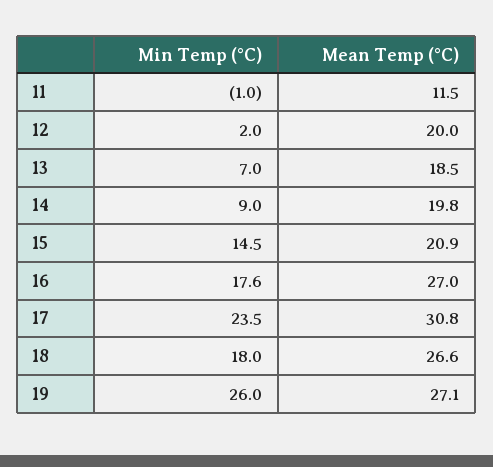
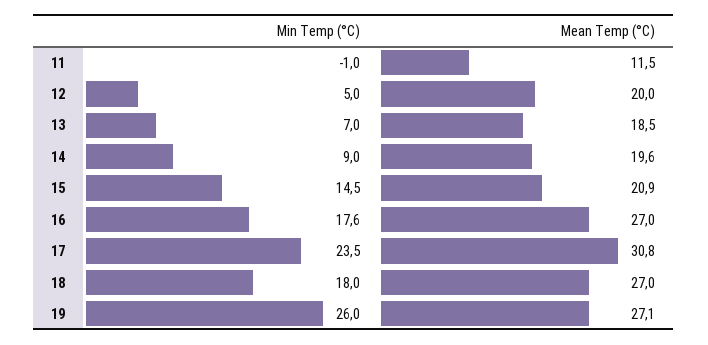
Min Temp (°C), 12: 2 -> 5
Mean Temp (°C), 14: 19.8 -> 19.6
Mean Temp (°C), 18: 26.6 -> 27

